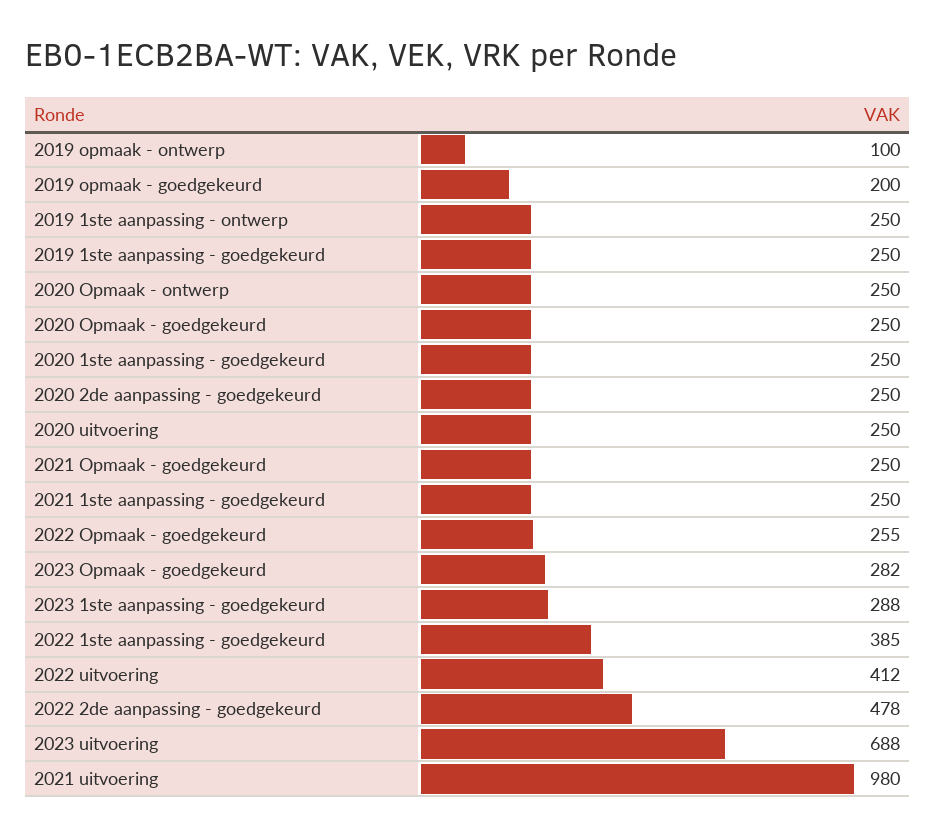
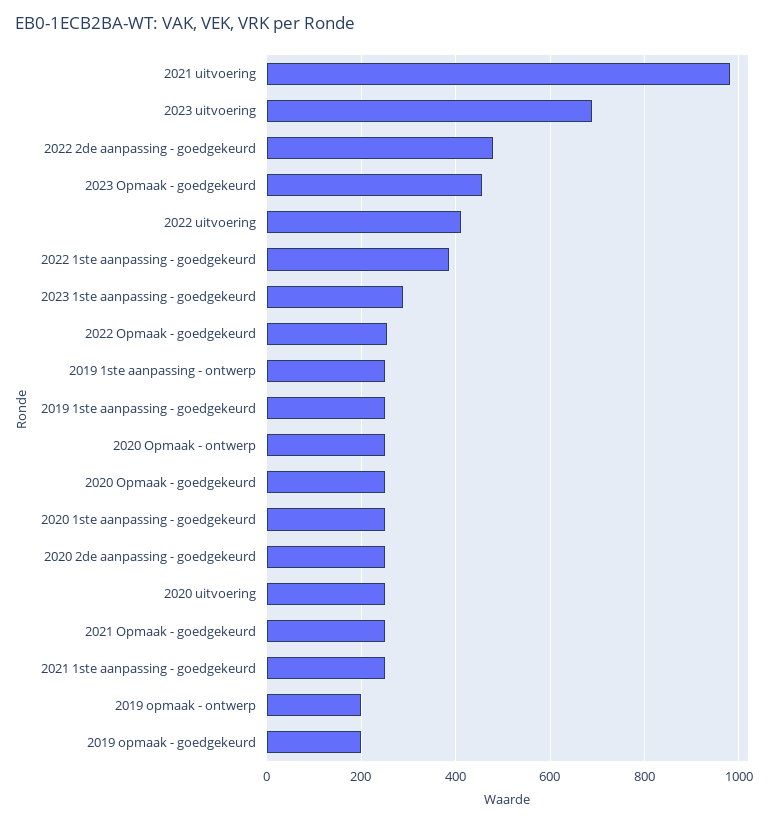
2019 opmaak - ontwerp: 100 -> 200
2023 Opmaak - goedgekeurd: 282 -> 460

